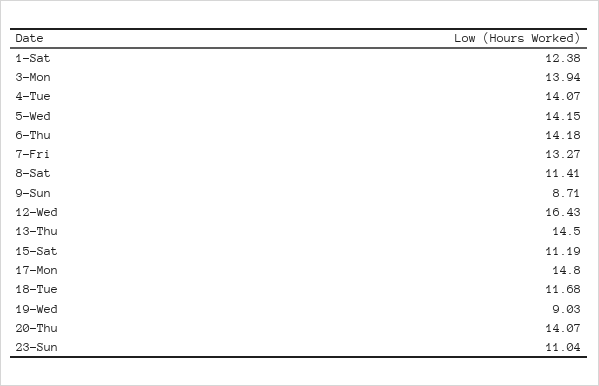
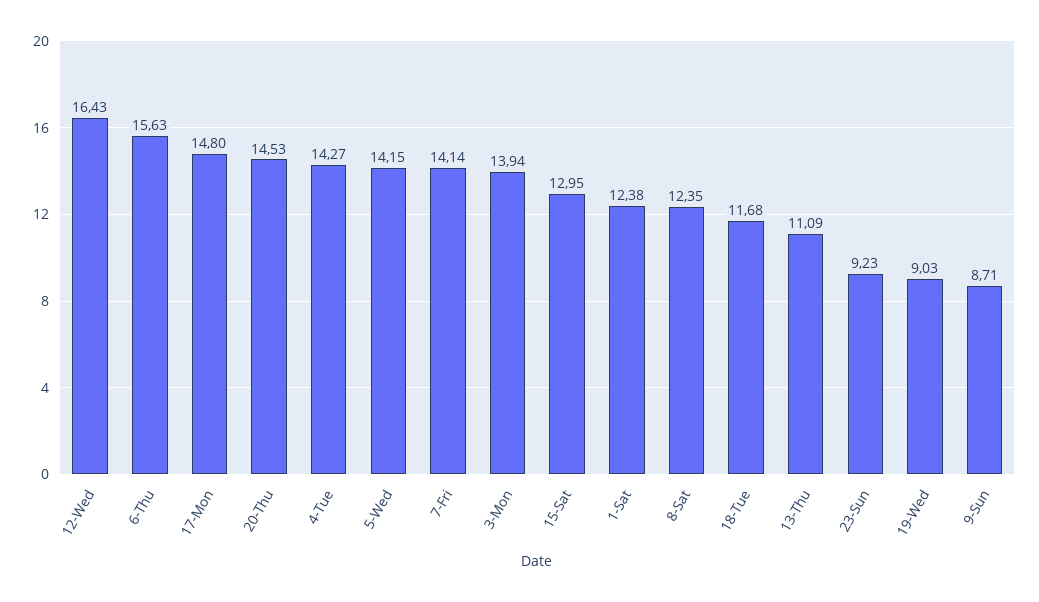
4-Tue: 14.07 -> 14.27
6-Thu: 14.18 -> 15.63
7-Fri: 13.27 -> 14.14
8-Sat: 11.41 -> 12.35
13-Thu: 14.5 -> 11.09
15-Sat: 11.19 -> 12.95
20-Thu: 14.07 -> 14.53
23-Sun: 11.04 -> 9.23

